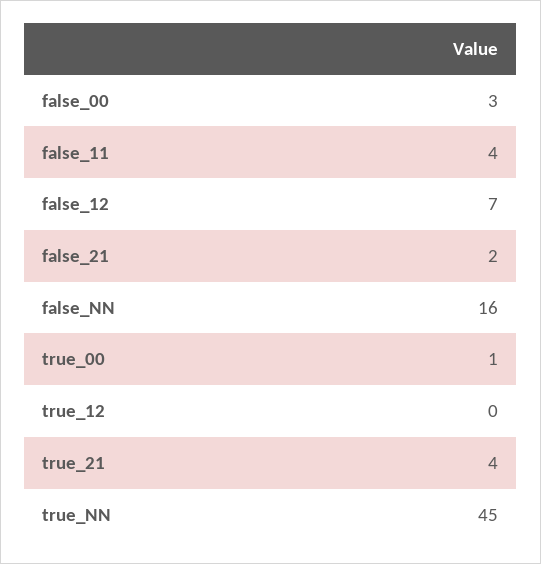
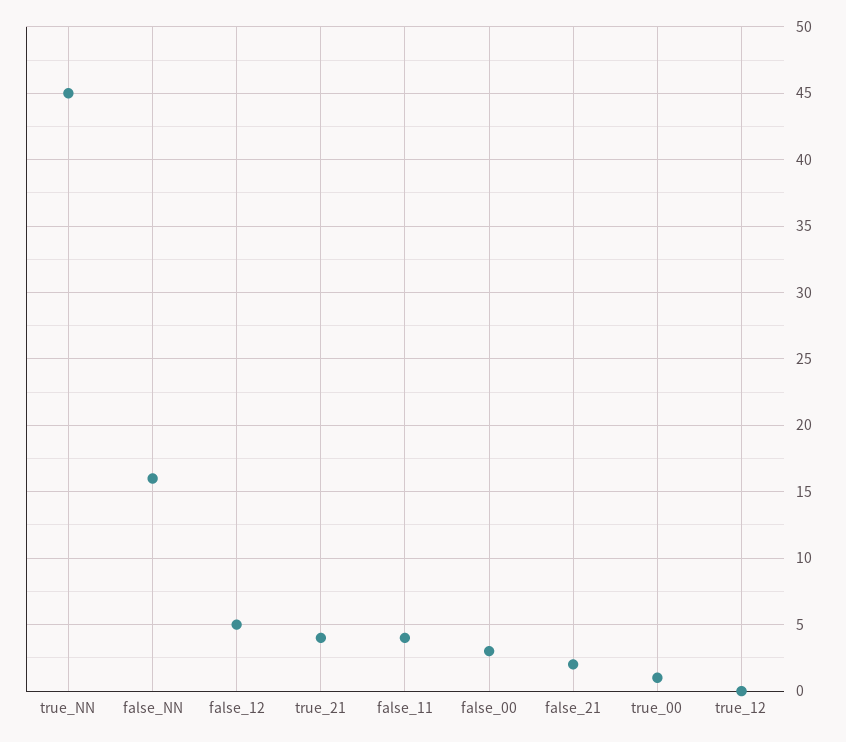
false_12: 7 -> 5

